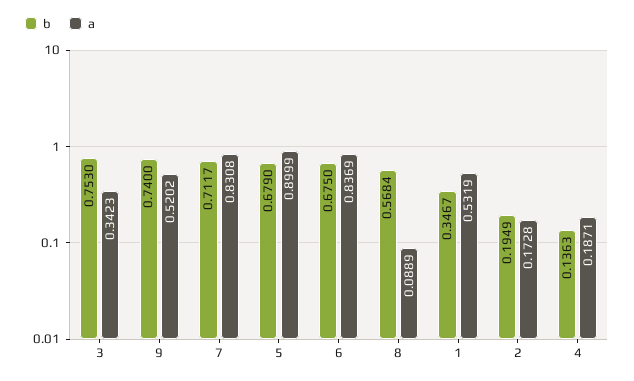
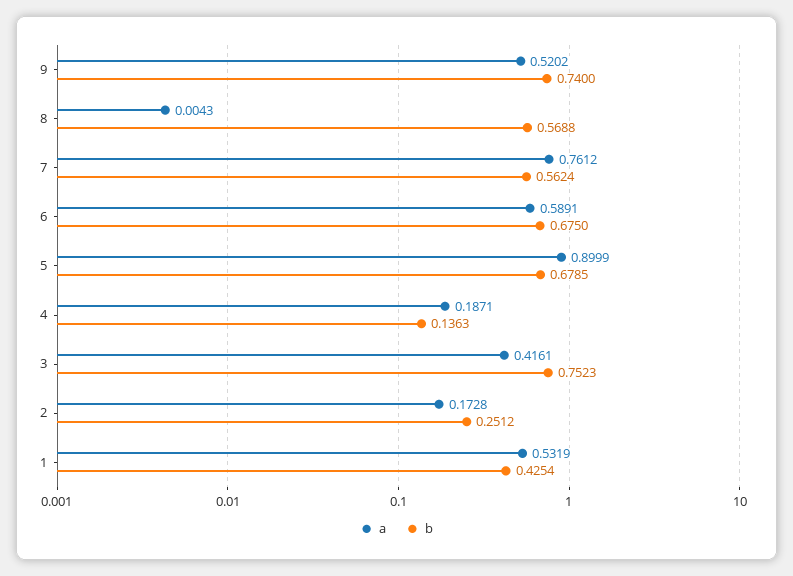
b, 3: 0.753 -> 0.7523
a, 3: 0.3423 -> 0.4161
b, 7: 0.7117 -> 0.5624
a, 7: 0.8308 -> 0.7612
b, 5: 0.679 -> 0.6785
a, 6: 0.8369 -> 0.5891
b, 8: 0.5684 -> 0.5688
a, 8: 0.0889 -> 0.0043
b, 1: 0.3467 -> 0.4254
b, 2: 0.1949 -> 0.2512

